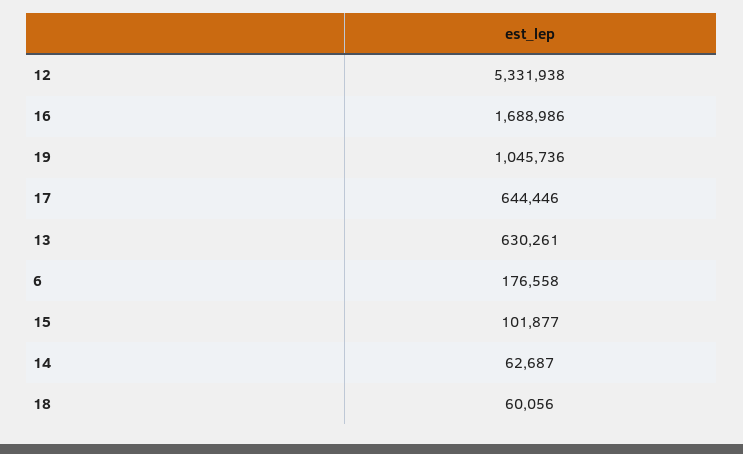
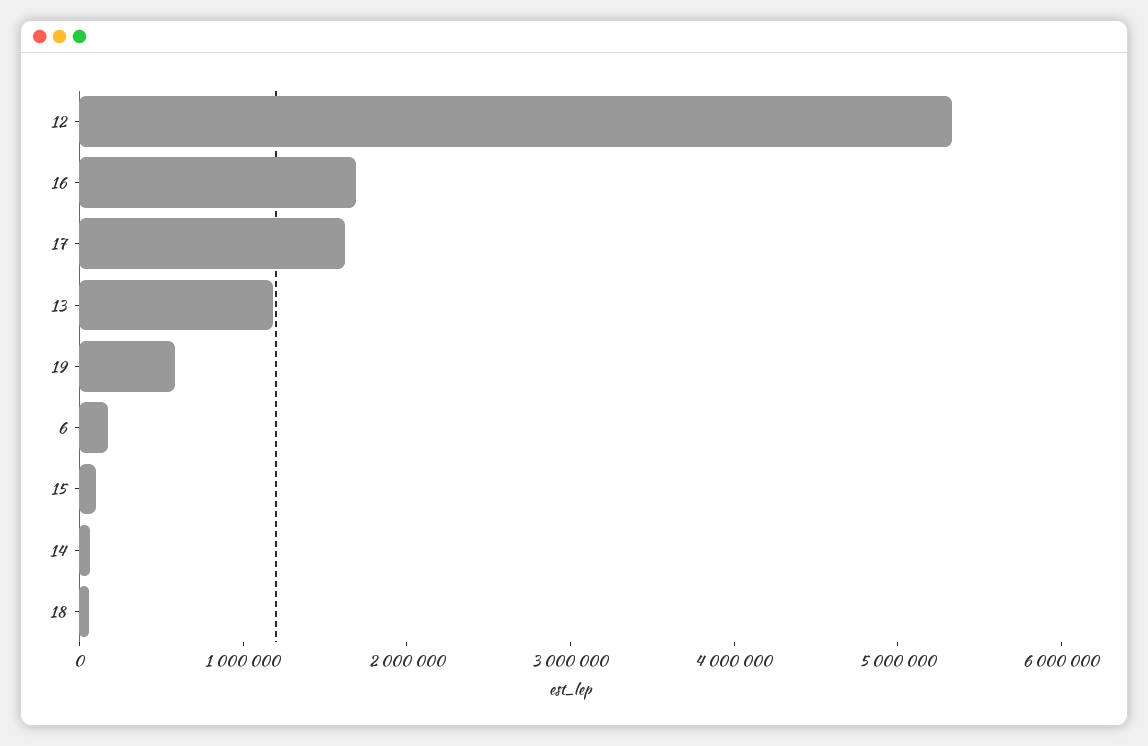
19: 1045736 -> 600000
17: 644446 -> 1600000
13: 630261 -> 1200000

